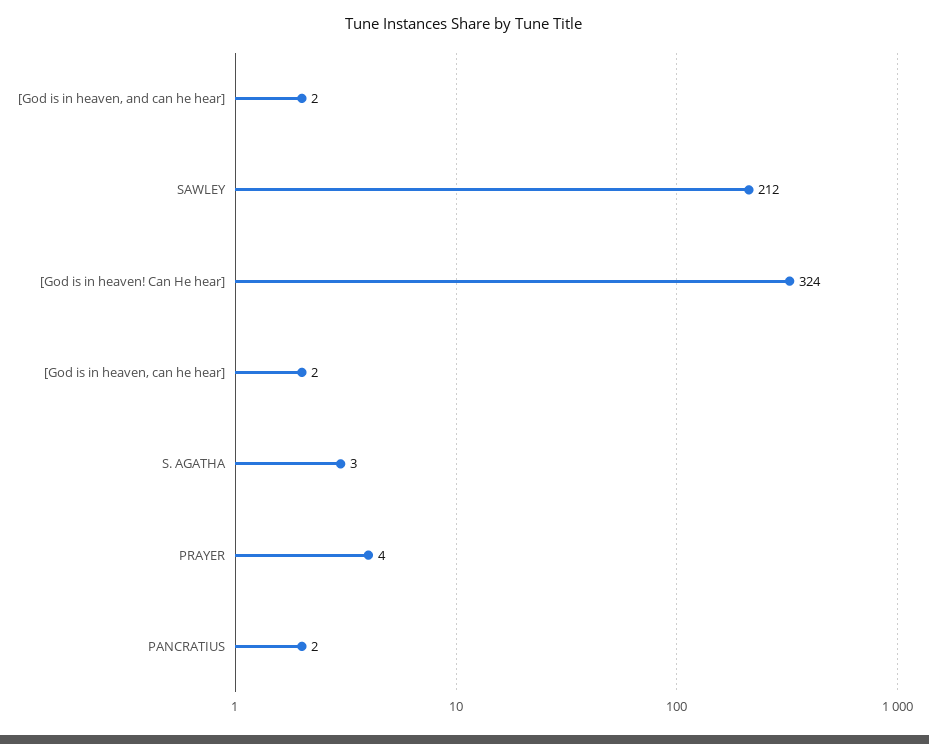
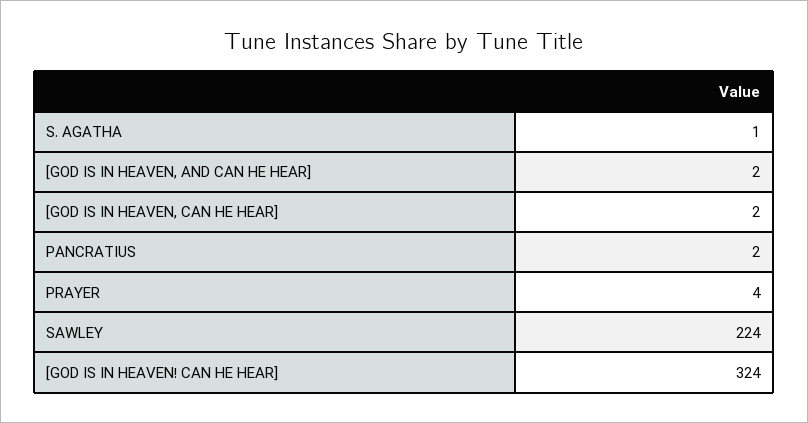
SAWLEY: 212 -> 224
S. AGATHA: 3 -> 1

